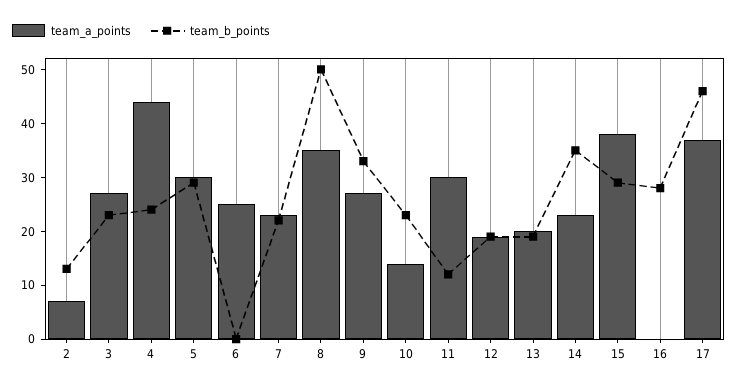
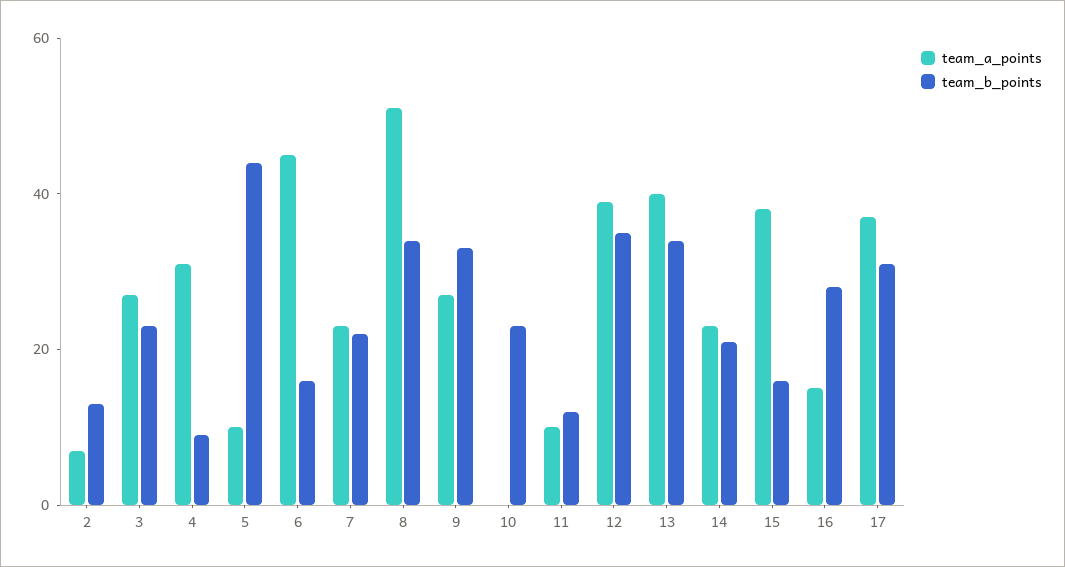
team_a_points, 4: 45 -> 30
team_b_points, 4: 25 -> 10
team_a_points, 5: 30 -> 10
team_b_points, 5: 30 -> 45
team_a_points, 6: 25 -> 45
team_b_points, 6: 0 -> 15
team_a_points, 8: 35 -> 50
team_b_points, 8: 50 -> 35
team_a_points, 10: 15 -> 0
team_a_points, 11: 30 -> 10
team_a_points, 12: 20 -> 40
team_b_points, 12: 20 -> 35
team_a_points, 13: 20 -> 40
team_b_points, 13: 20 -> 35
team_b_points, 14: 35 -> 20
team_b_points, 15: 30 -> 15
team_a_points, 16: 0 -> 15
team_b_points, 17: 45 -> 30

